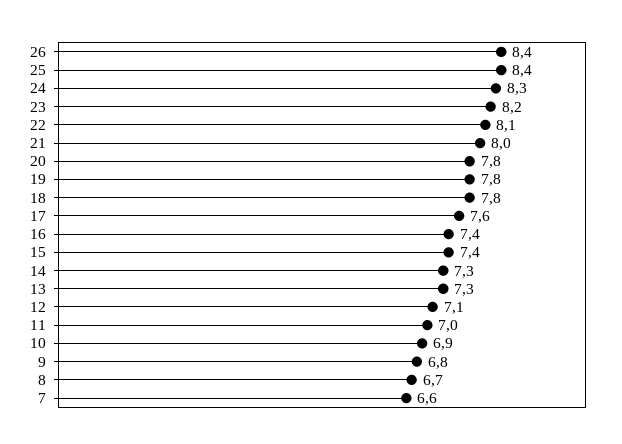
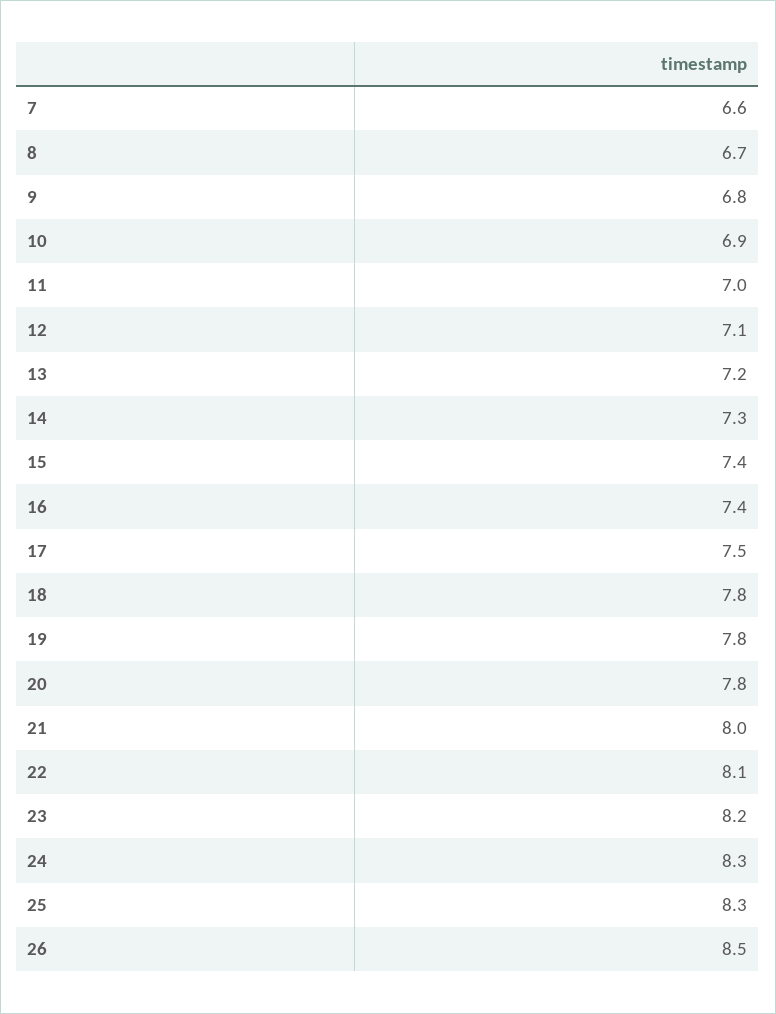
26: 8.4 -> 8.5
25: 8.4 -> 8.3
17: 7.6 -> 7.5
13: 7.3 -> 7.2

